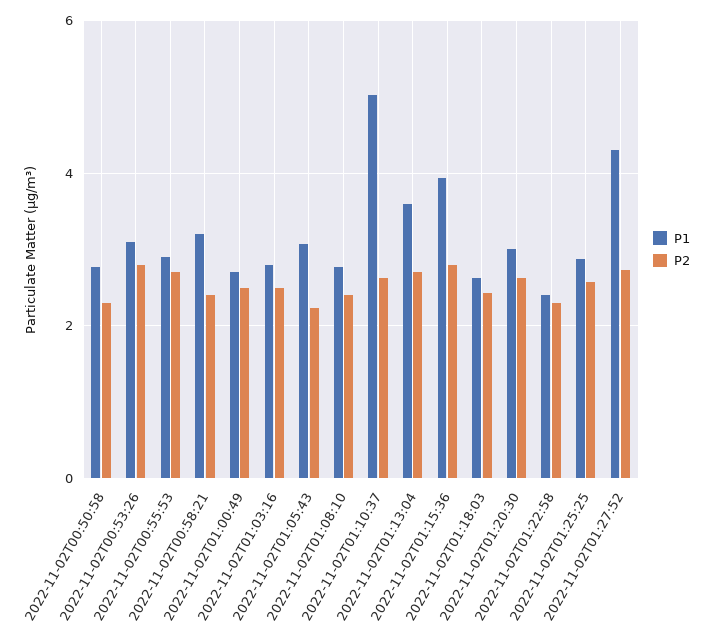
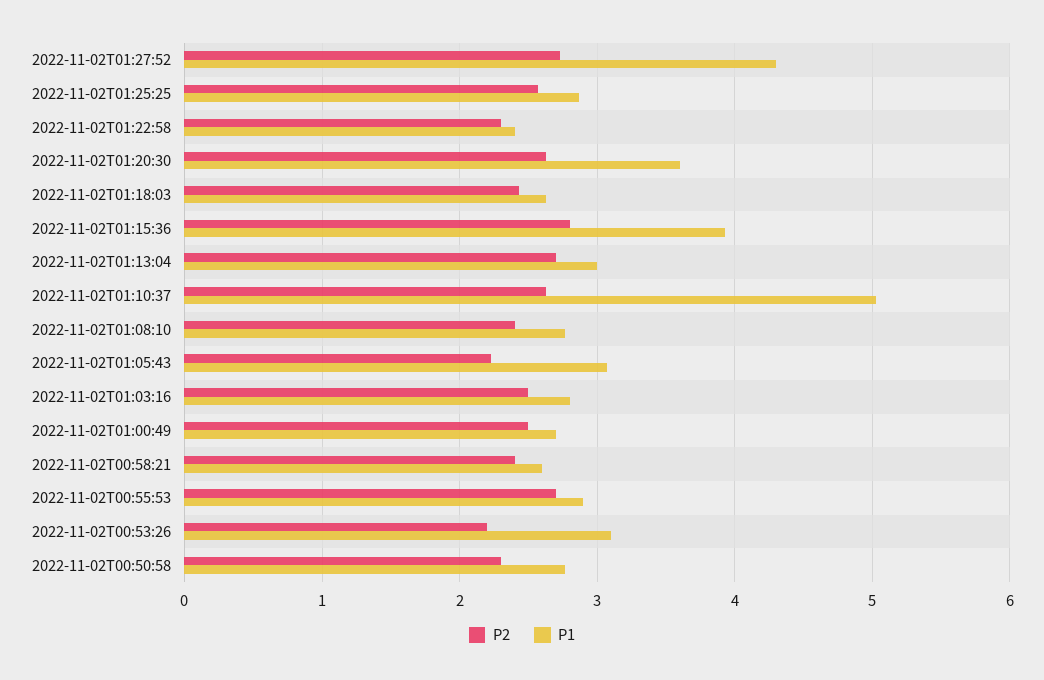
P2, 2022-11-02T00:53:26: 2.8 -> 2.2
P1, 2022-11-02T00:58:21: 3.2 -> 2.6
P1, 2022-11-02T01:13:04: 3.6 -> 3
P1, 2022-11-02T01:20:30: 3 -> 3.6

